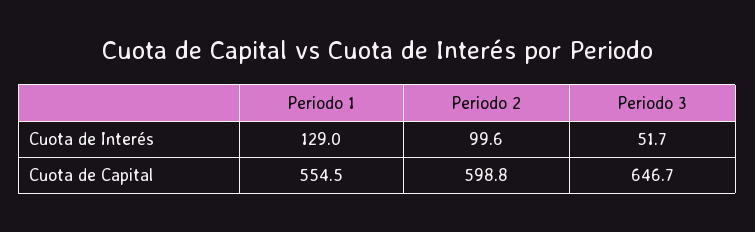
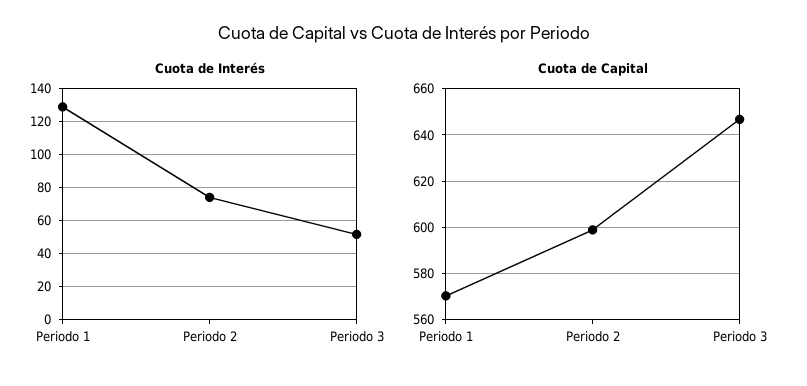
Cuota de Interés, Periodo 2: 99.6 -> 75
Cuota de Capital, Periodo 1: 554.5 -> 570

